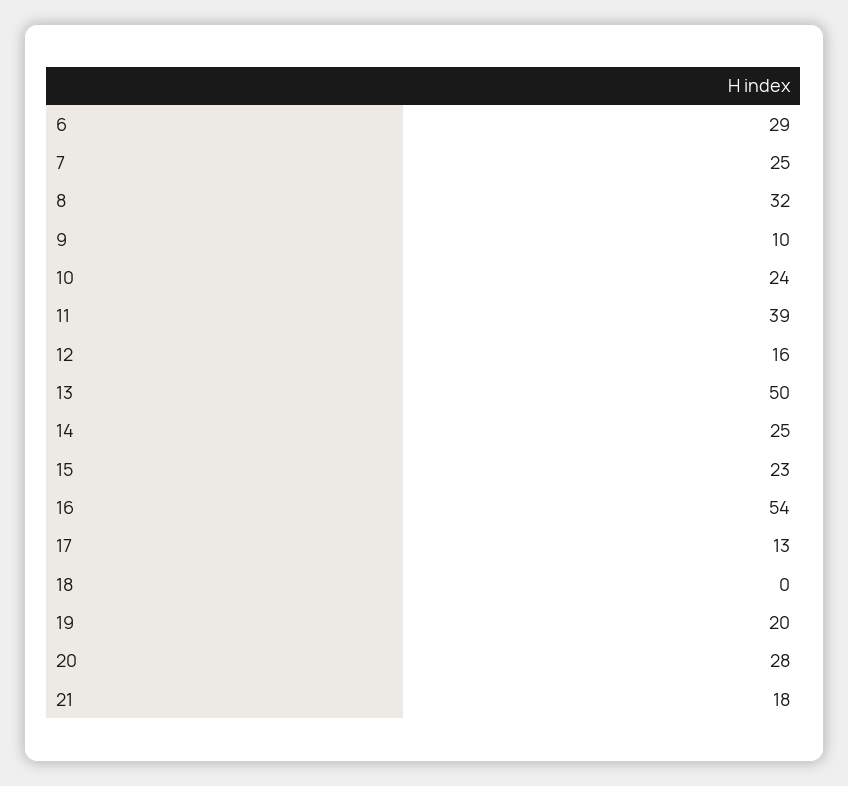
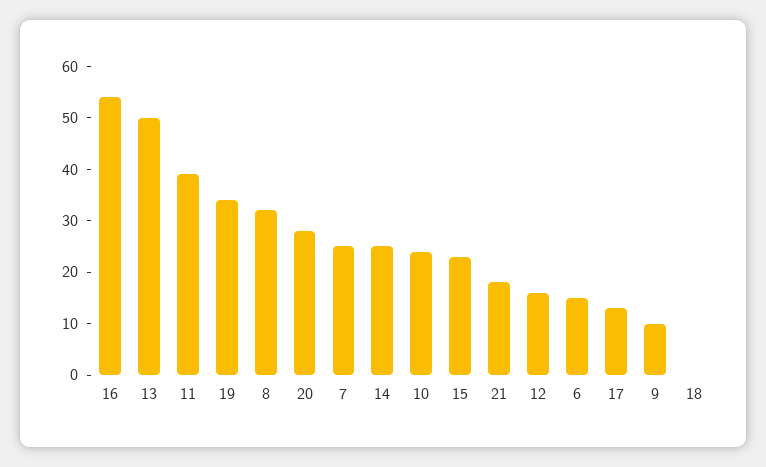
6: 29 -> 15
19: 20 -> 35

